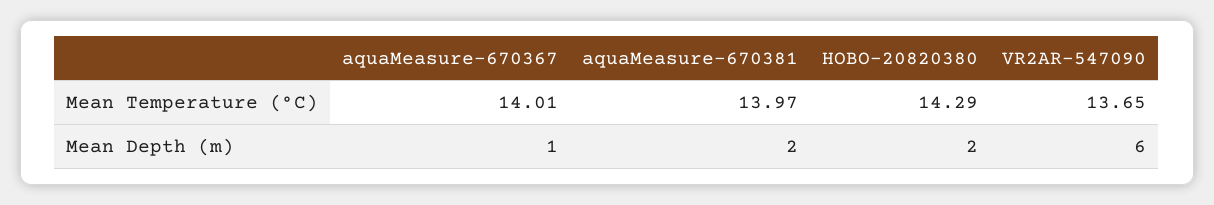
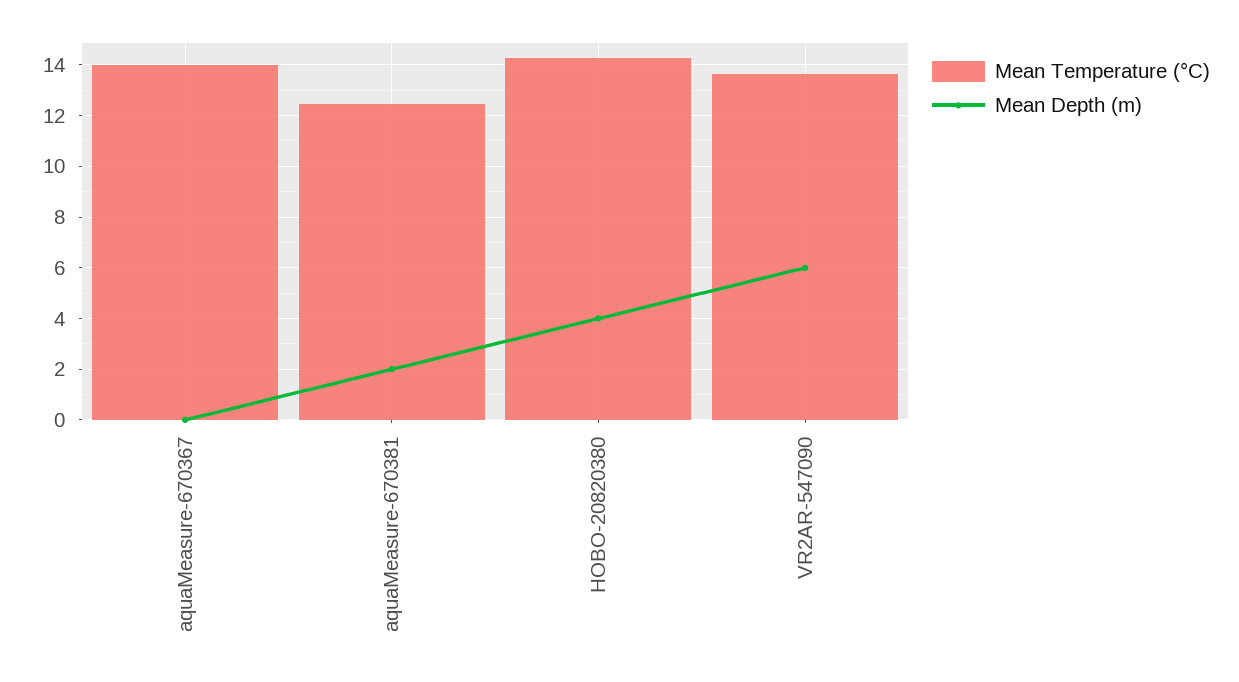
Mean Temperature (°C), aquaMeasure-670381: 13.97 -> 12.5
Mean Depth (m), aquaMeasure-670367: 1 -> 0
Mean Depth (m), HOBO-20820380: 2 -> 4

